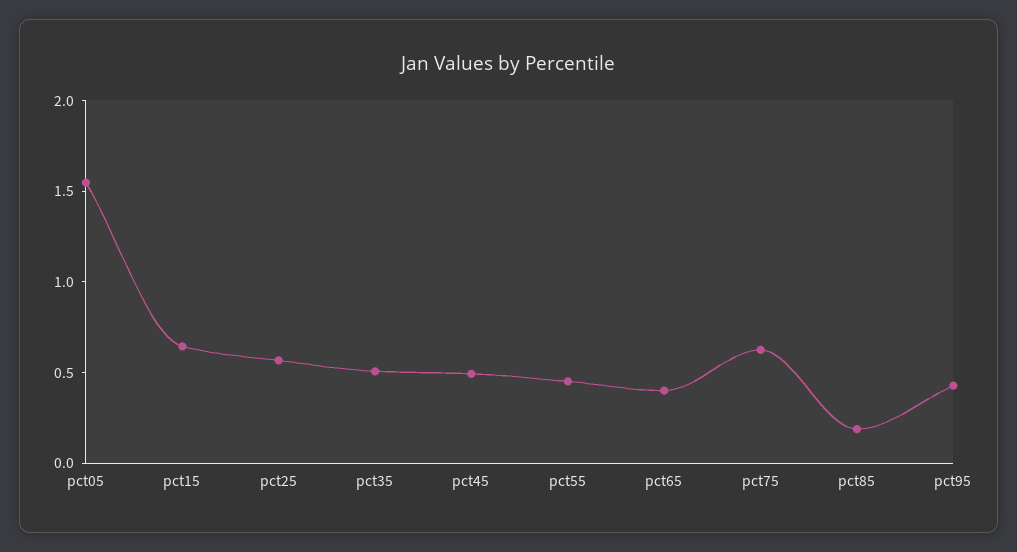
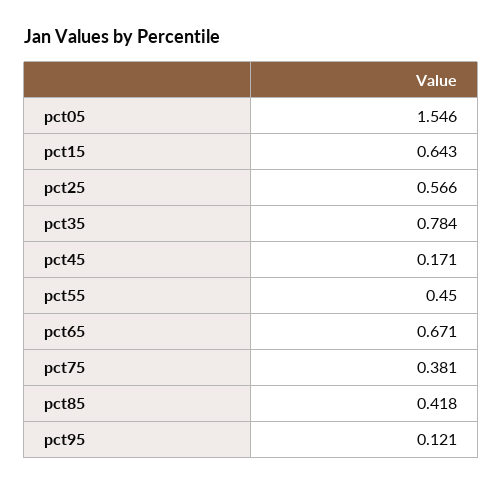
pct35: 0.5 -> 0.784
pct45: 0.5 -> 0.171
pct65: 0.4 -> 0.671
pct75: 0.6 -> 0.381
pct85: 0.2 -> 0.418
pct95: 0.4 -> 0.121

